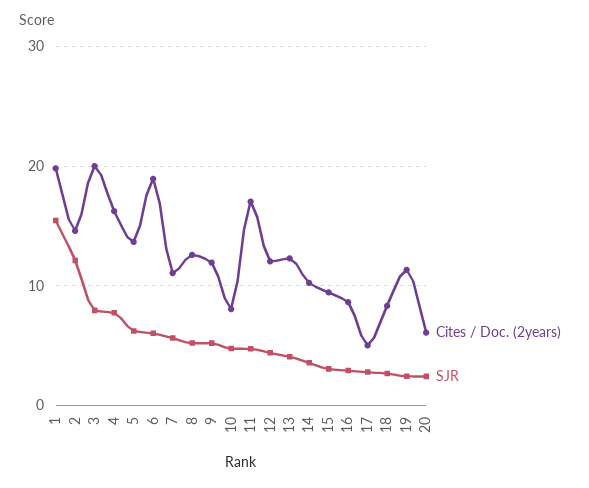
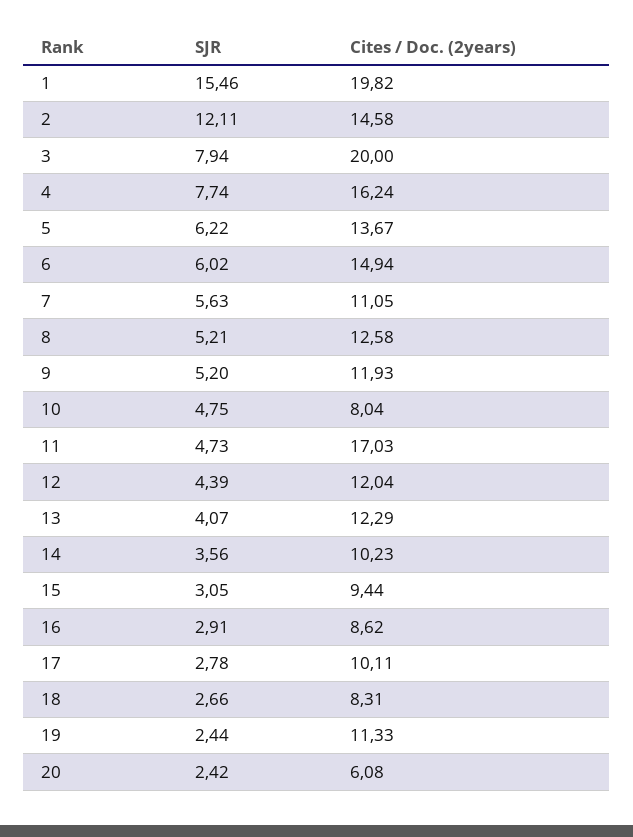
Cites / Doc. (2years), 6: 19 -> 14.94
Cites / Doc. (2years), 17: 5 -> 10.11

